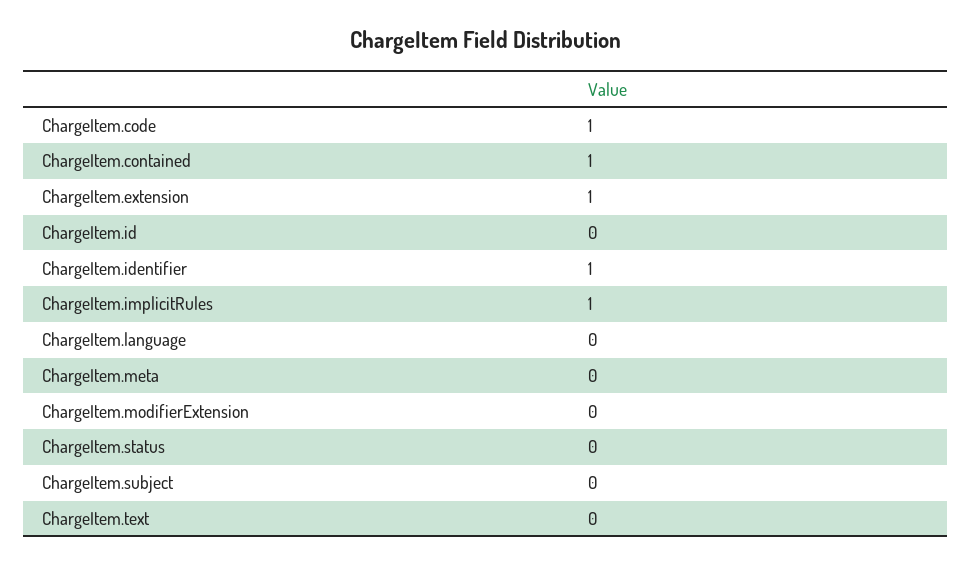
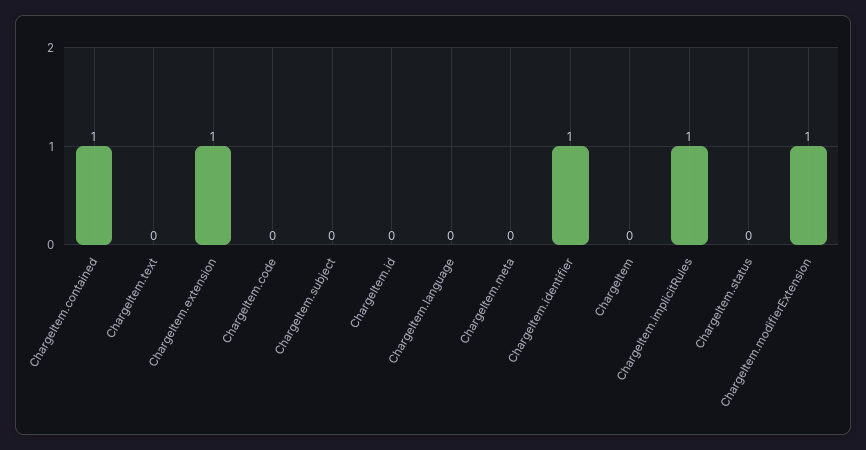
ChargeItem.code: 1 -> 0
ChargeItem.modifierExtension: 0 -> 1
ChargeItem: none -> 0

